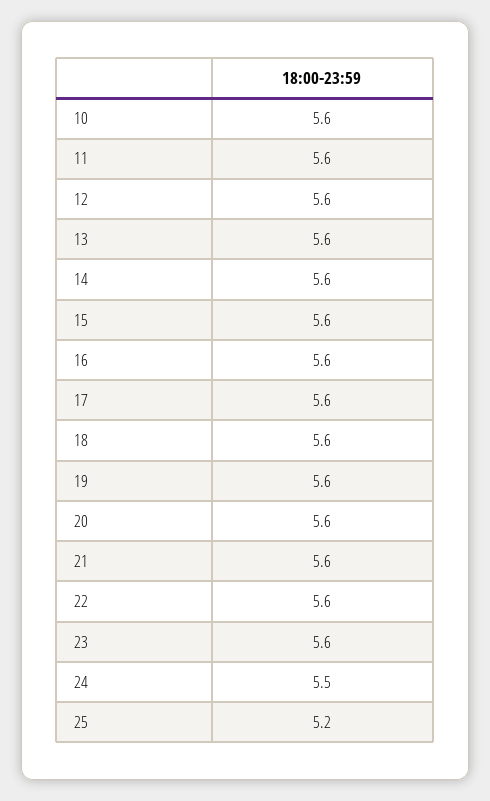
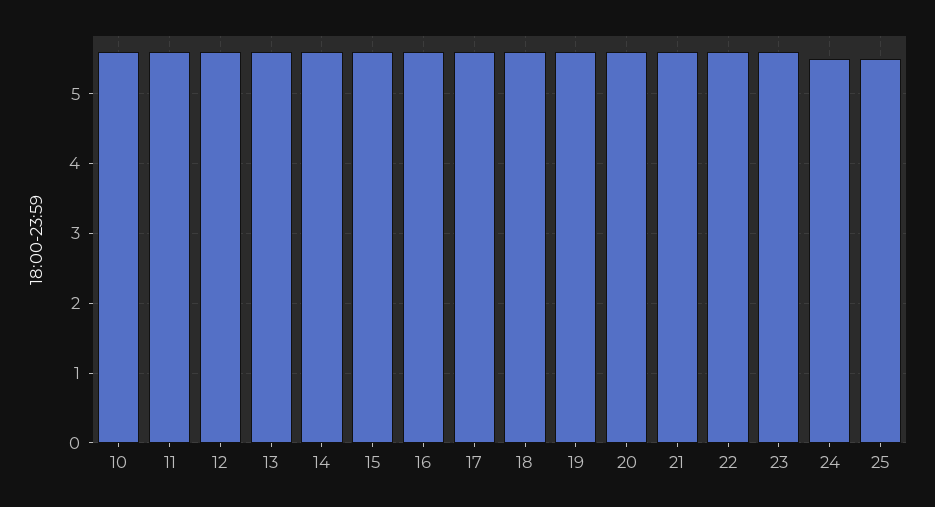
25: 5.2 -> 5.5

